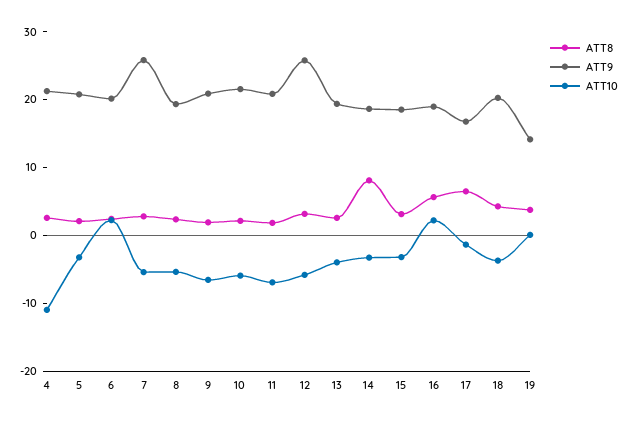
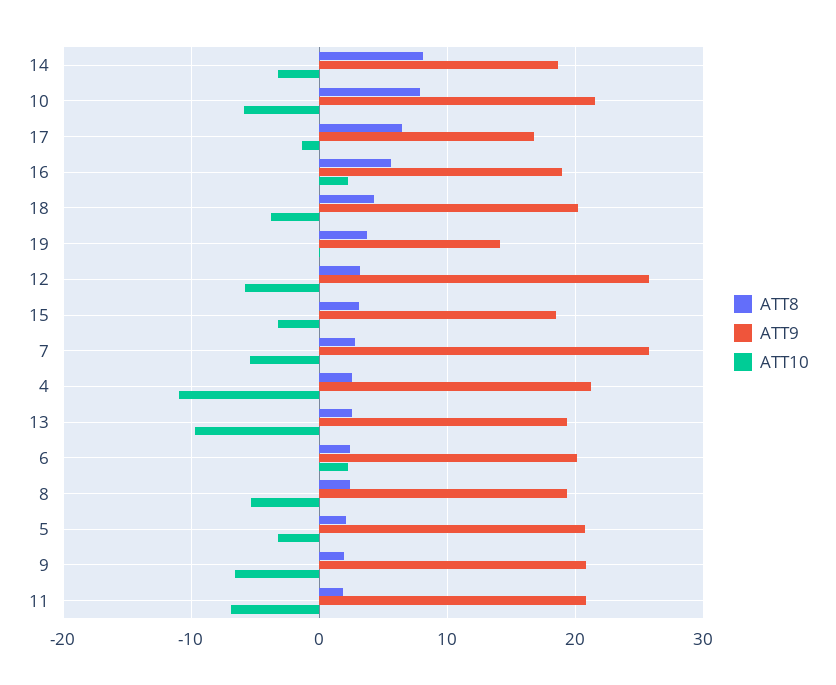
ATT8, 10: 2 -> 8
ATT10, 13: -4 -> -10

